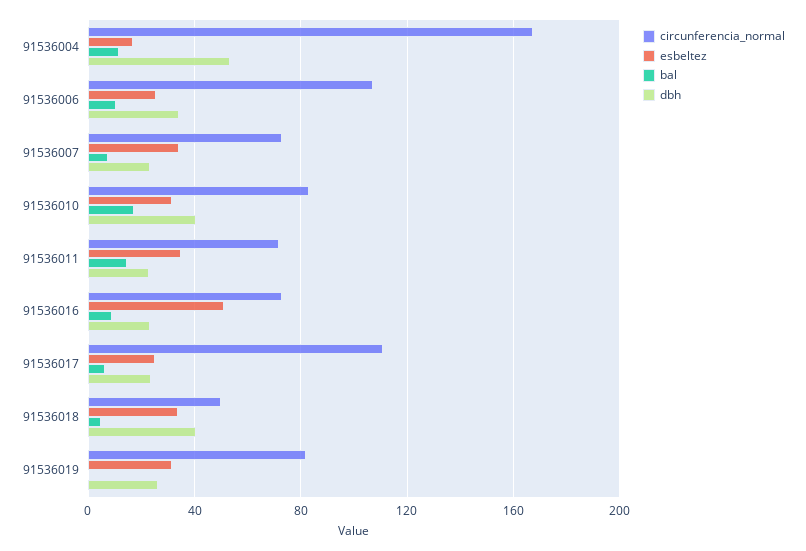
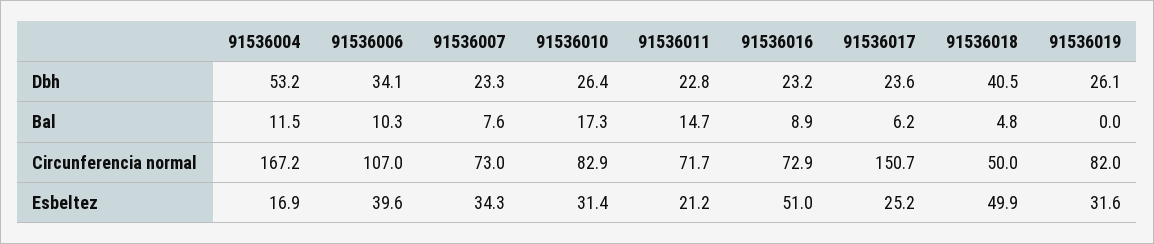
esbeltez, 91536006: 25 -> 39.6
dbh, 91536010: 40 -> 26.4
esbeltez, 91536011: 35 -> 21.2
circunferencia_normal, 91536017: 110 -> 150.7
esbeltez, 91536018: 35 -> 49.9

